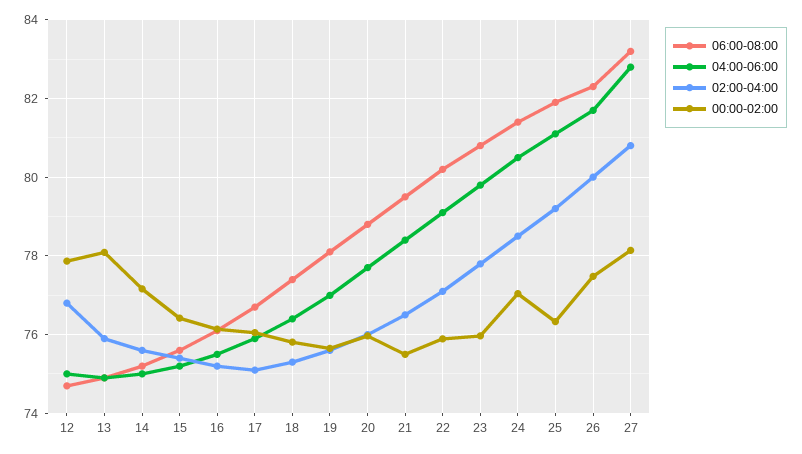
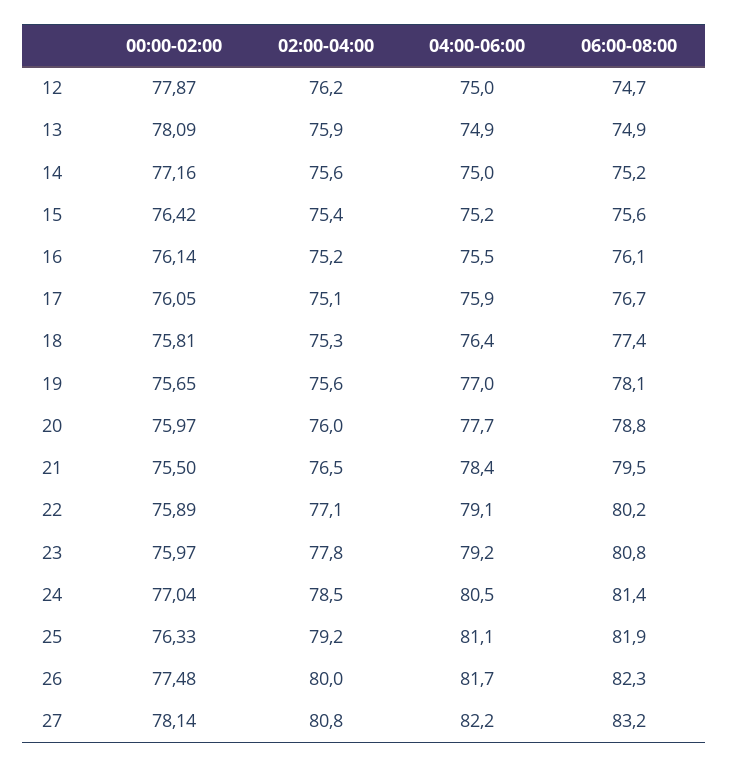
02:00-04:00, 12: 76.8 -> 76.2
04:00-06:00, 23: 79.8 -> 79.2
04:00-06:00, 27: 82.8 -> 82.2

